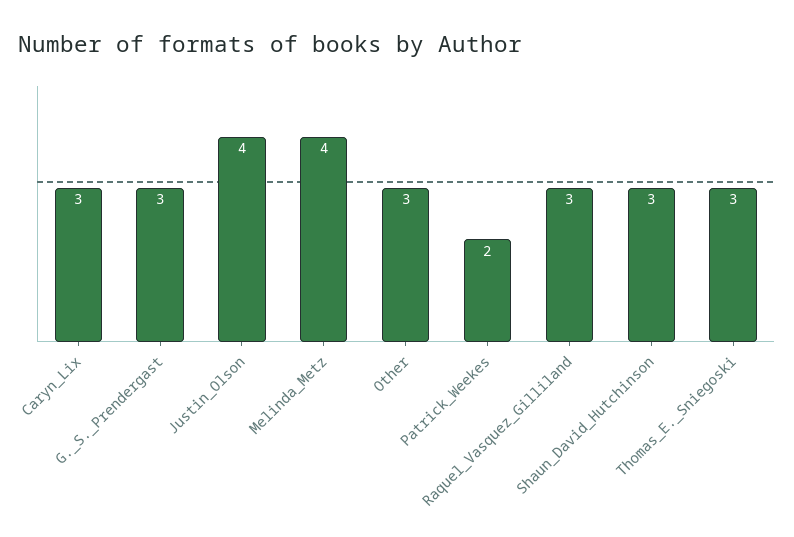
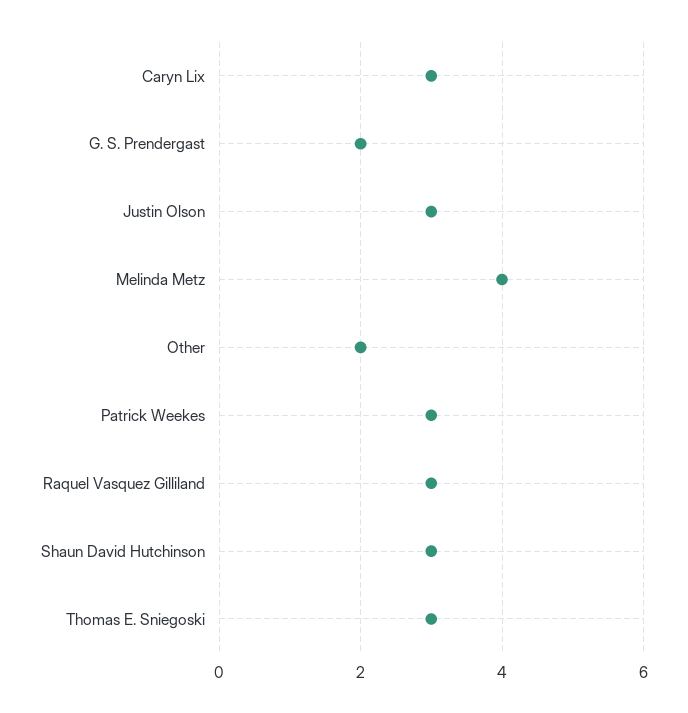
G._S._Prendergast: 3 -> 2
Justin_Olson: 4 -> 3
Other: 3 -> 2
Patrick_Weekes: 2 -> 3

